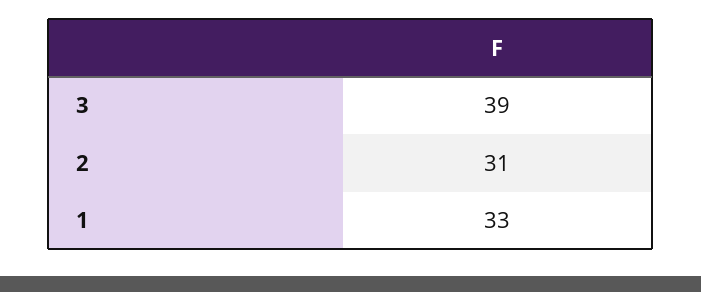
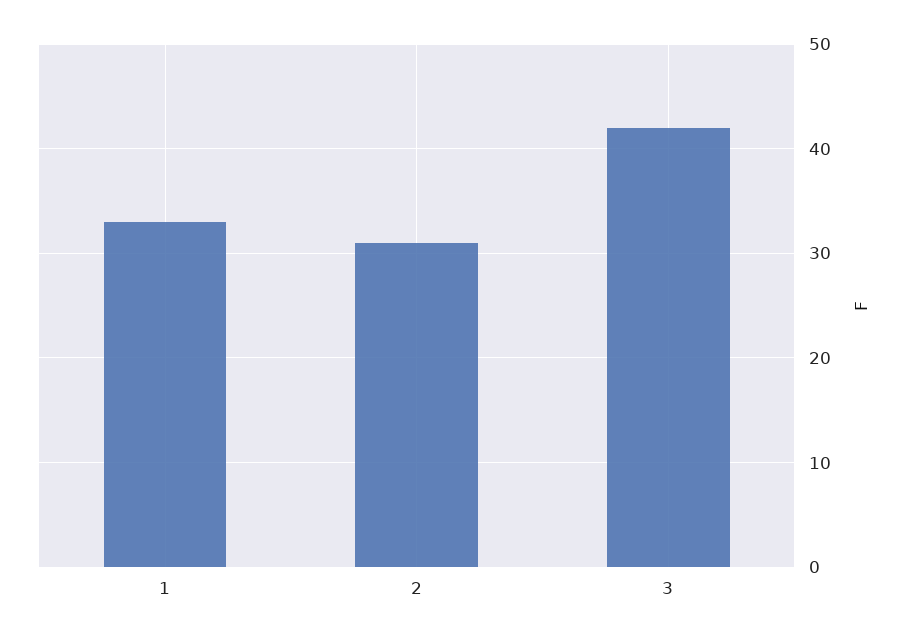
3: 39 -> 42

